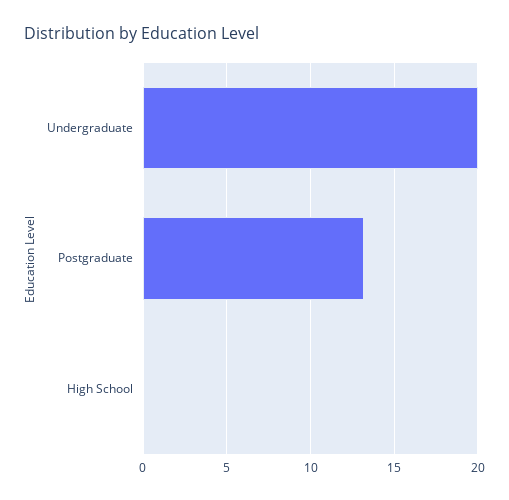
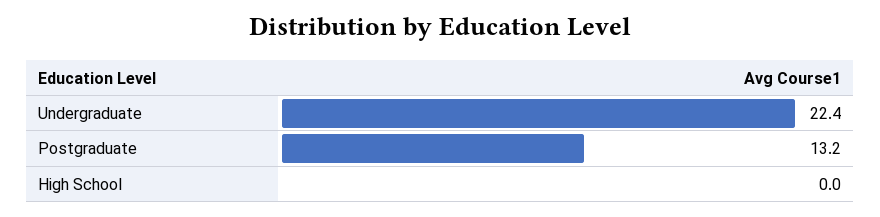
Undergraduate: 20 -> 22.4

